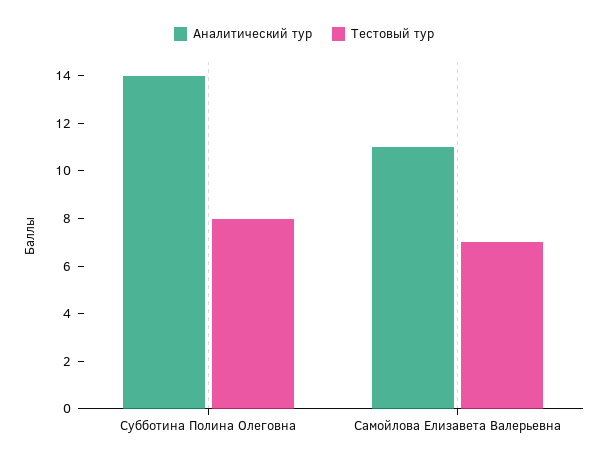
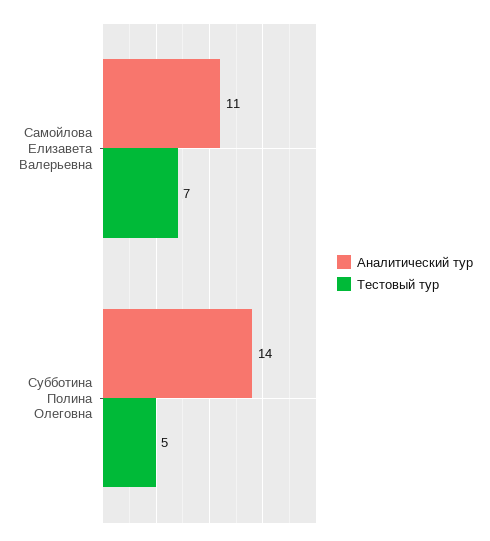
Тестовый тур, Субботина Полина Олеговна: 8 -> 5

